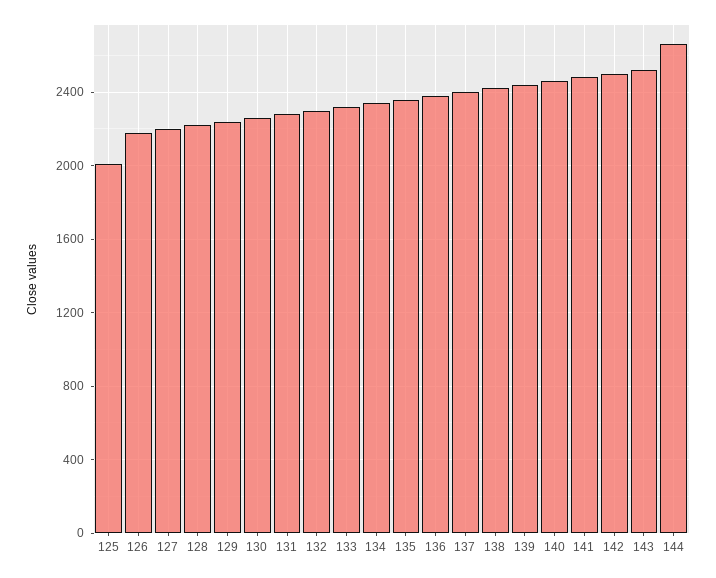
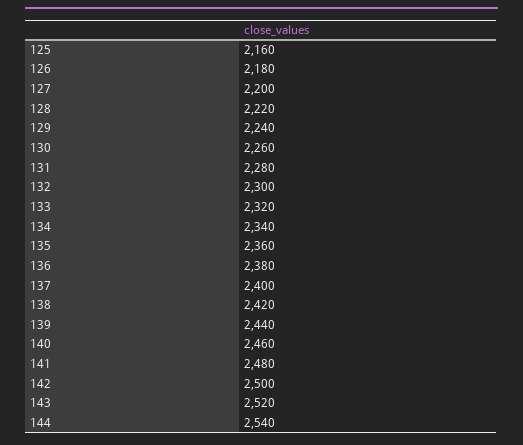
125: 2000 -> 2160
144: 2650 -> 2540

